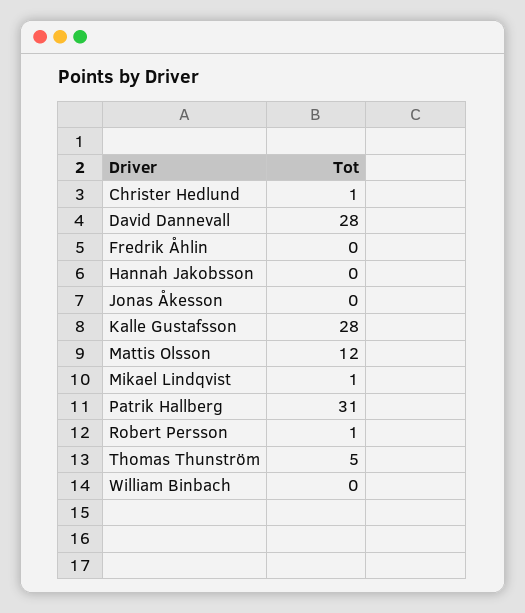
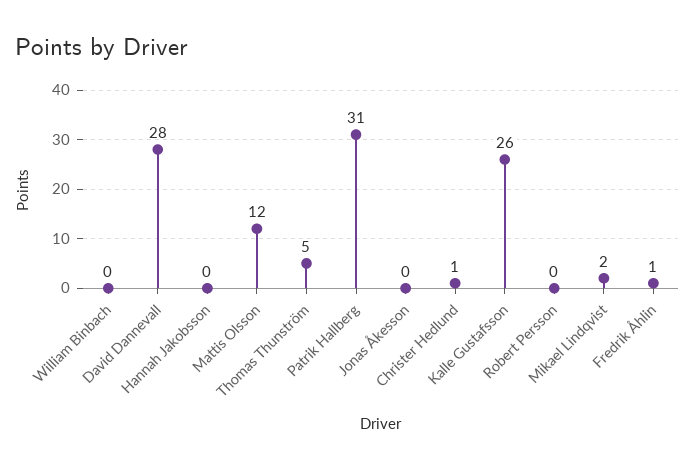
Fredrik Åhlin: 0 -> 1
Kalle Gustafsson: 28 -> 26
Mikael Lindqvist: 1 -> 2
Robert Persson: 1 -> 0

